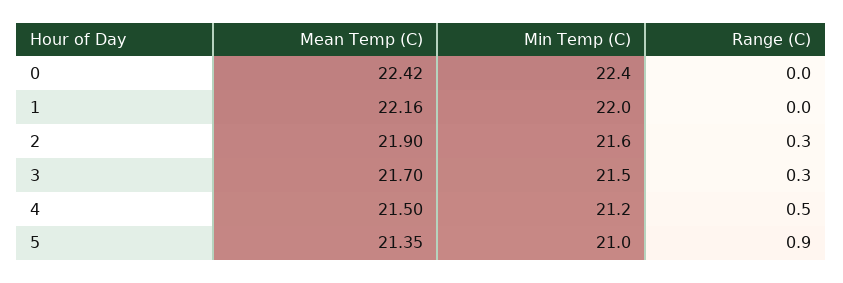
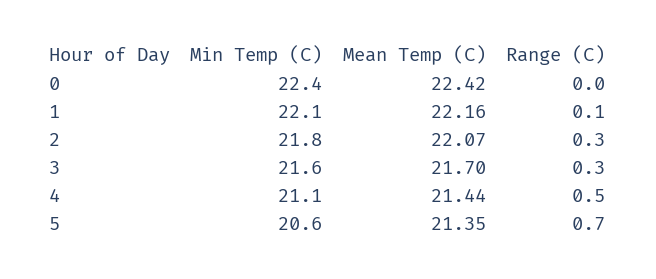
Min Temp (C), 1: 22 -> 22.1
Range (C), 1: 0 -> 0.1
Mean Temp (C), 2: 21.9 -> 22.07
Min Temp (C), 2: 21.6 -> 21.8
Min Temp (C), 3: 21.5 -> 21.6
Mean Temp (C), 4: 21.5 -> 21.44
Min Temp (C), 4: 21.2 -> 21.1
Min Temp (C), 5: 21 -> 20.6
Range (C), 5: 0.9 -> 0.7

